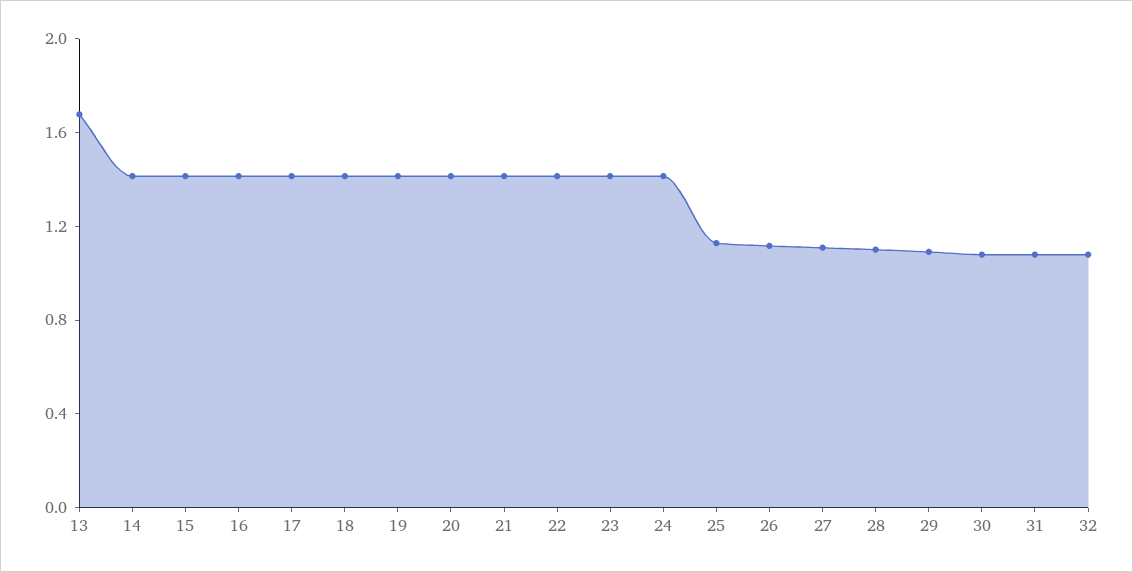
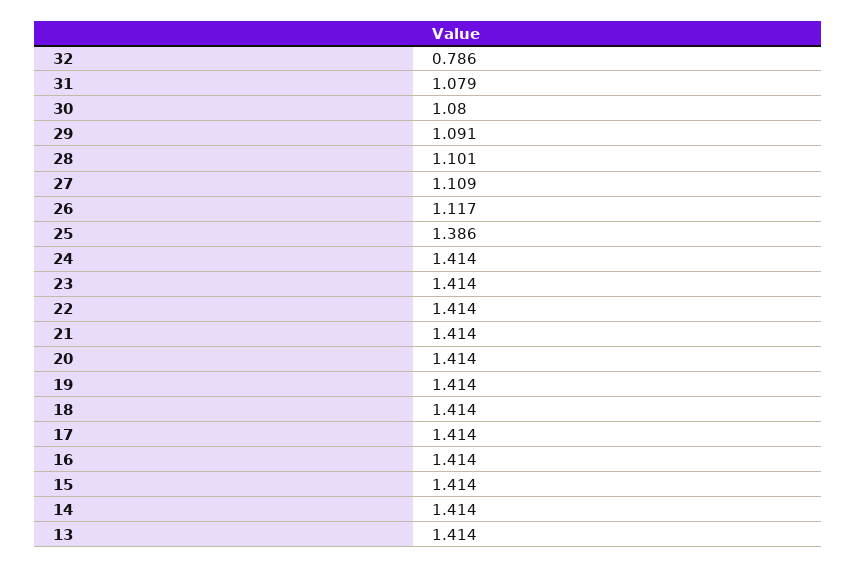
13: 1.7 -> 1.414
25: 1.1 -> 1.386
32: 1.1 -> 0.786

